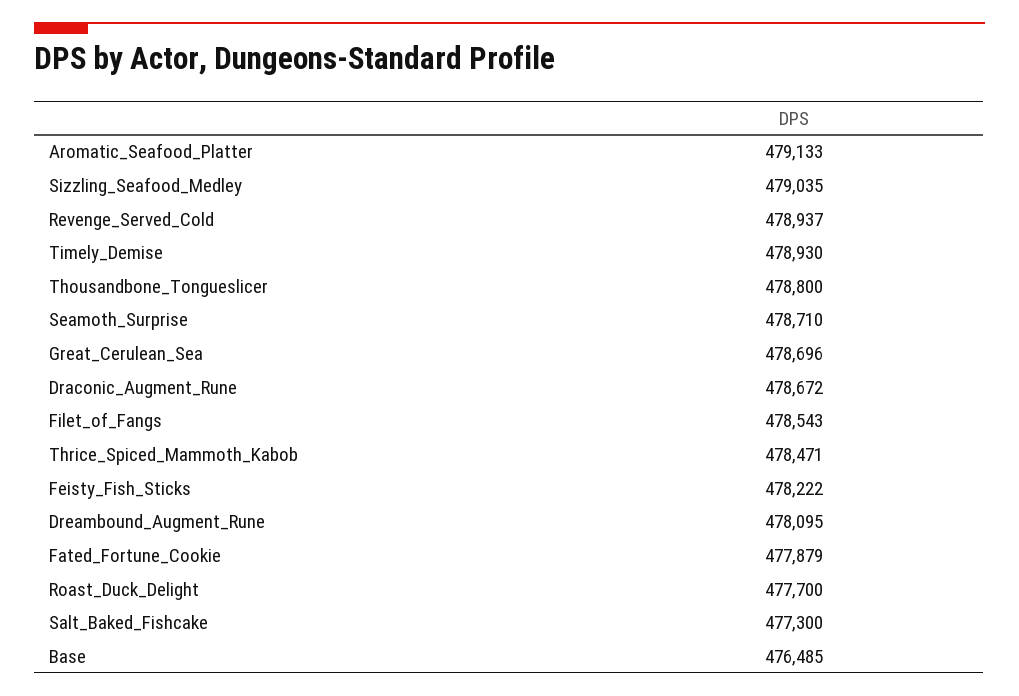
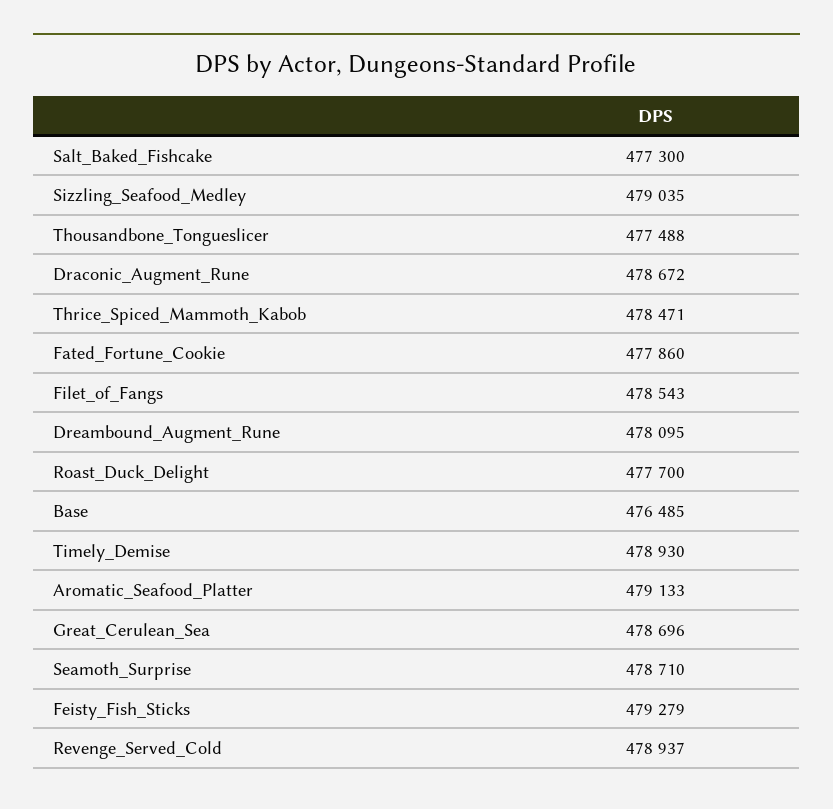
Thousandbone_Tongueslicer: 478800 -> 477488
Feisty_Fish_Sticks: 478222 -> 479279
Fated_Fortune_Cookie: 477879 -> 477860

